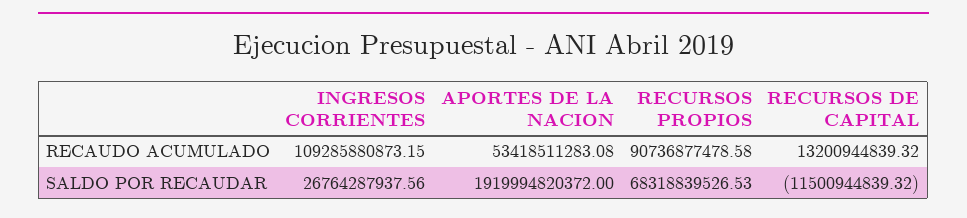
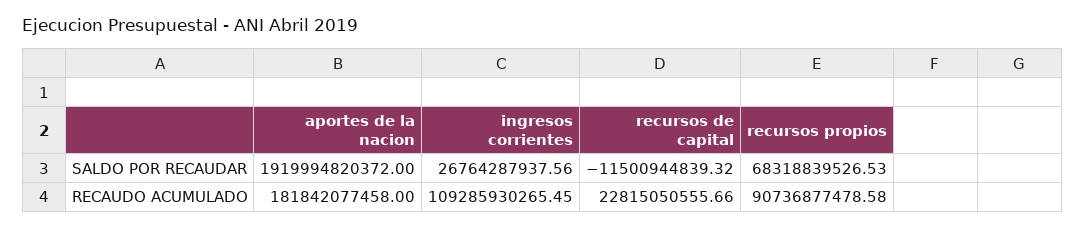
INGRESOS CORRIENTES, RECAUDO ACUMULADO: 109285880873.15 -> 109285930265.45
APORTES DE LA NACION, RECAUDO ACUMULADO: 53418511283.08 -> 181842077458
RECURSOS DE CAPITAL, RECAUDO ACUMULADO: 13200944839.32 -> 22815050555.66

